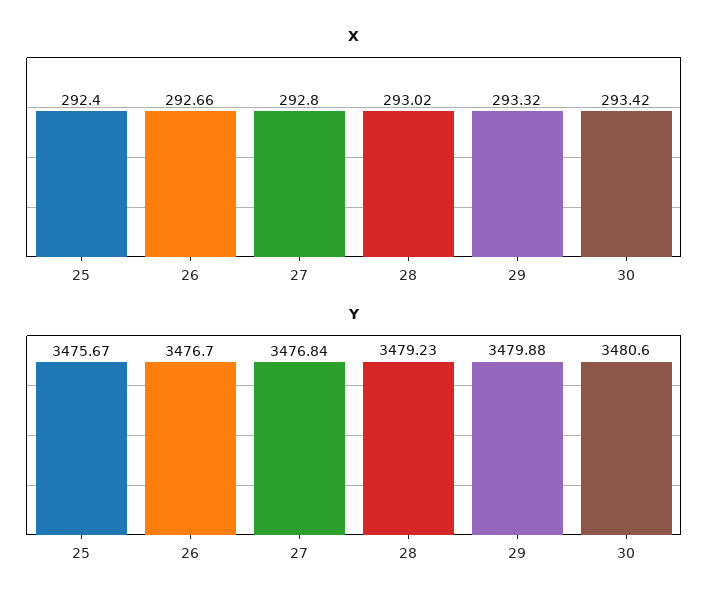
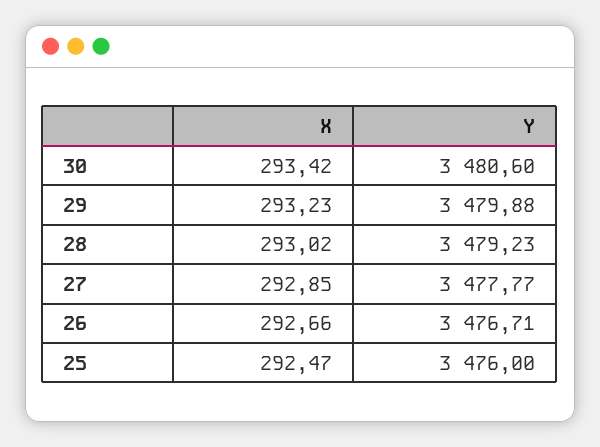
X, 25: 292.4 -> 292.47
X, 27: 292.8 -> 292.85
X, 29: 293.32 -> 293.23
Y, 25: 3475.67 -> 3476
Y, 26: 3476.7 -> 3476.71
Y, 27: 3476.84 -> 3477.77

